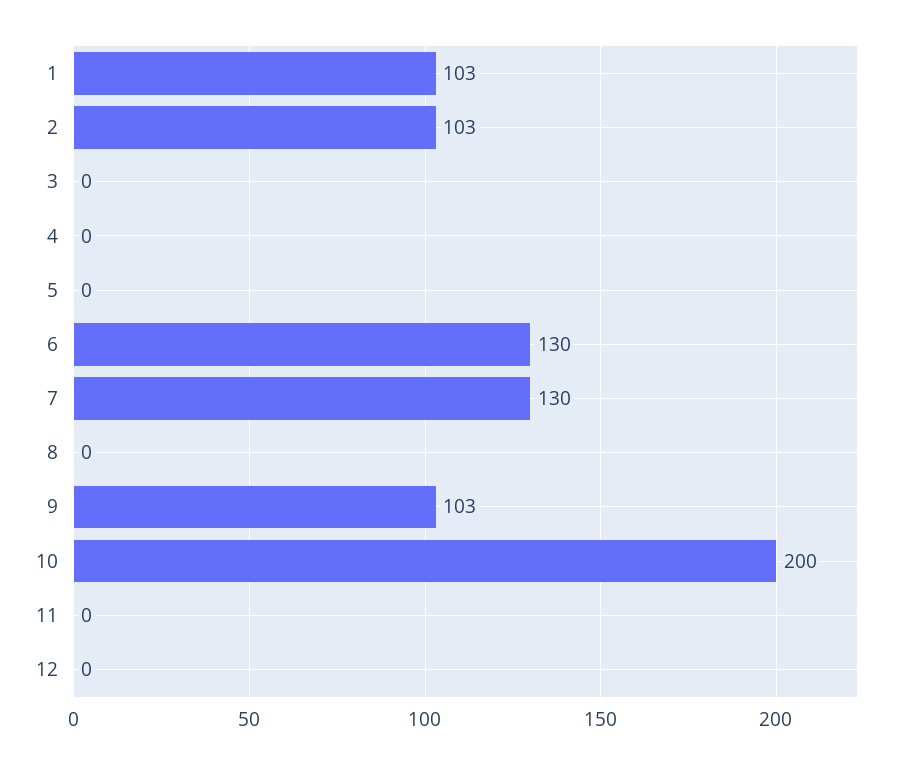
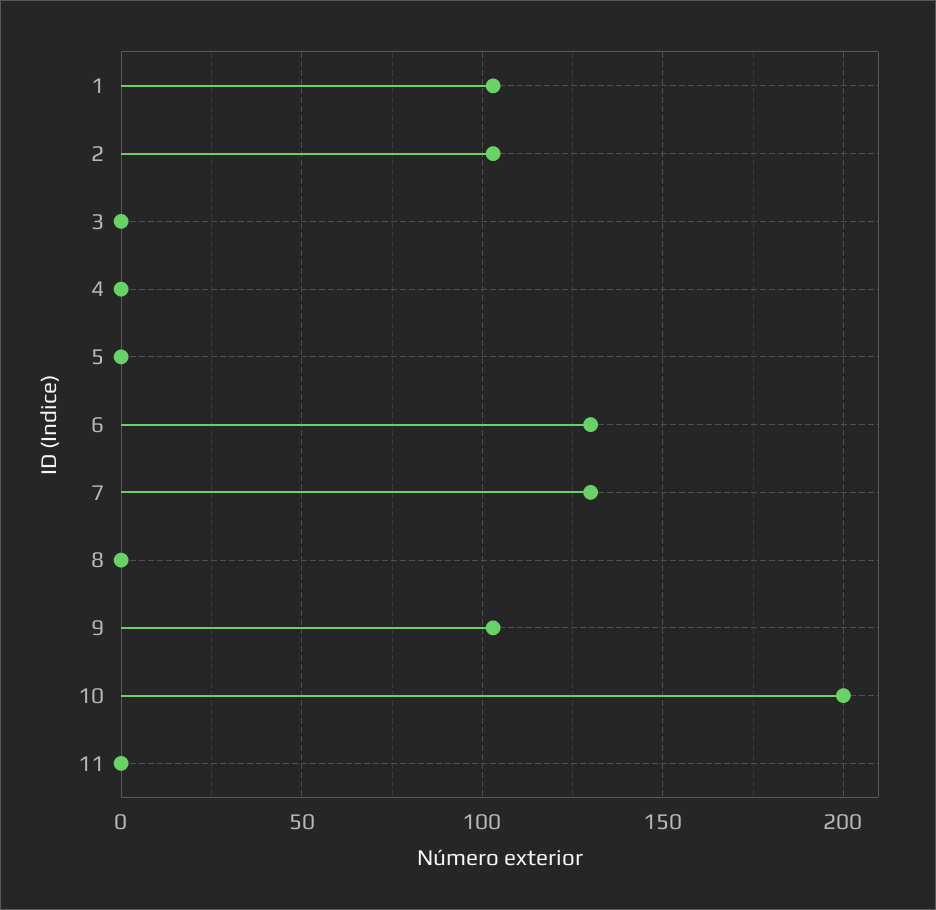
12: 0 -> none

